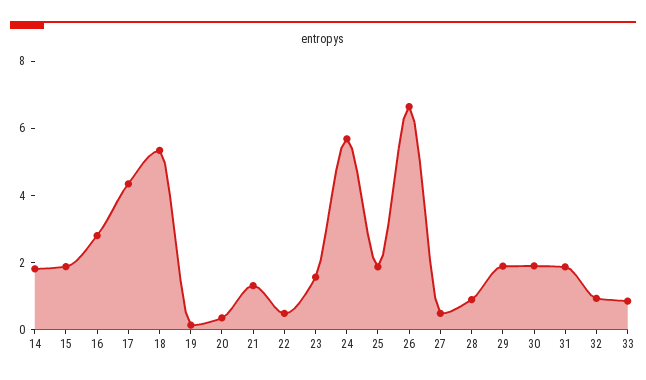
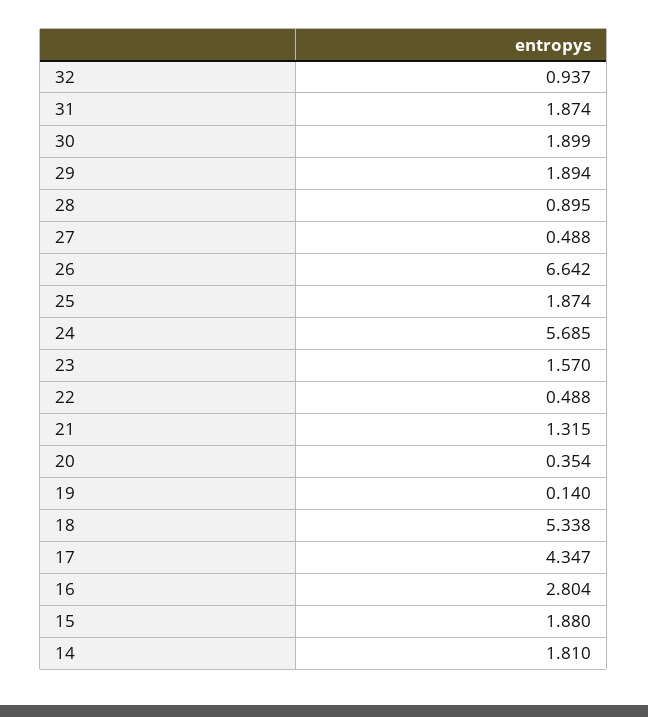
33: 1 -> none

